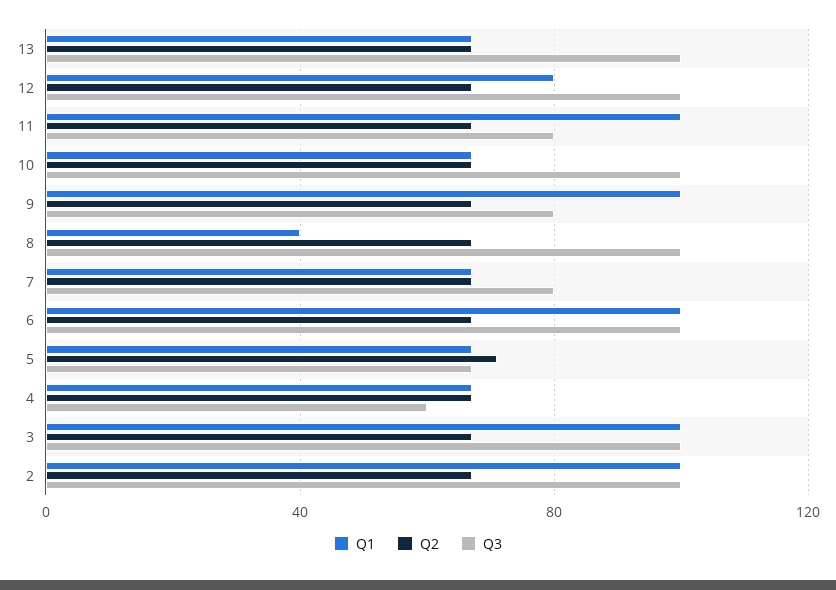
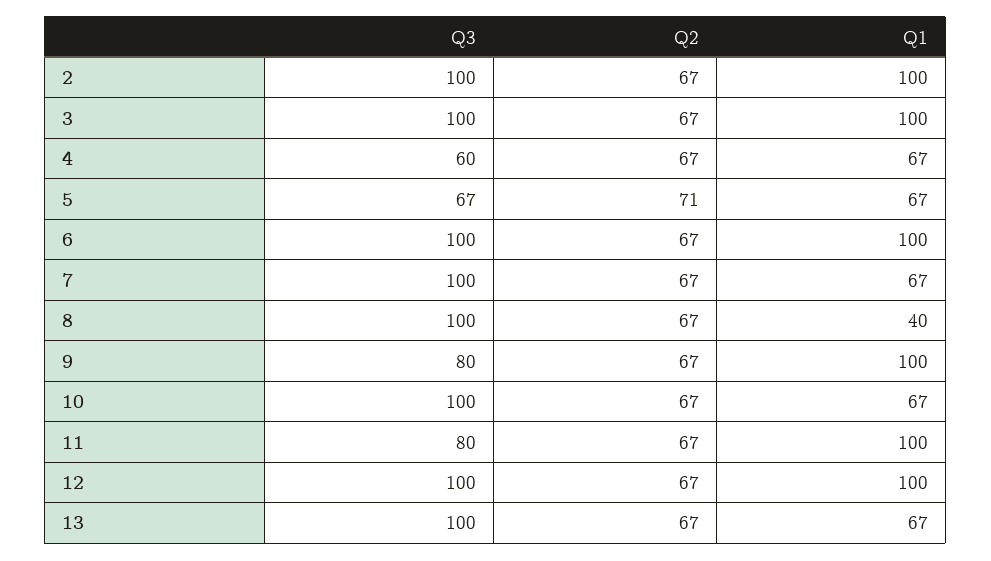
Q1, 12: 80 -> 100
Q3, 7: 80 -> 100

